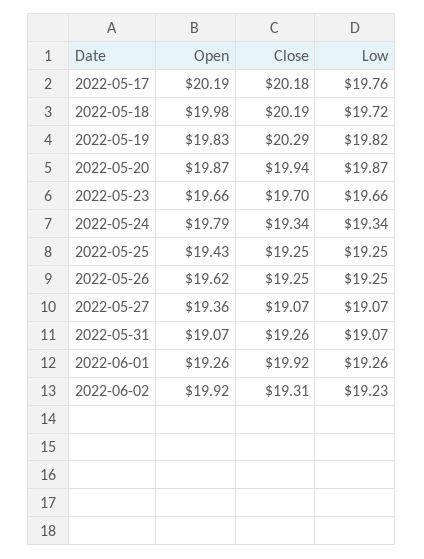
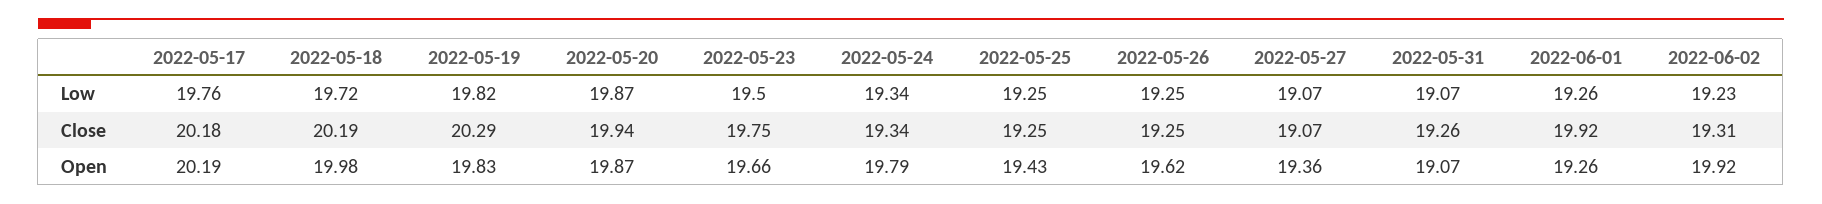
Close, 2022-05-23: 19.7 -> 19.75
Low, 2022-05-23: 19.66 -> 19.5

